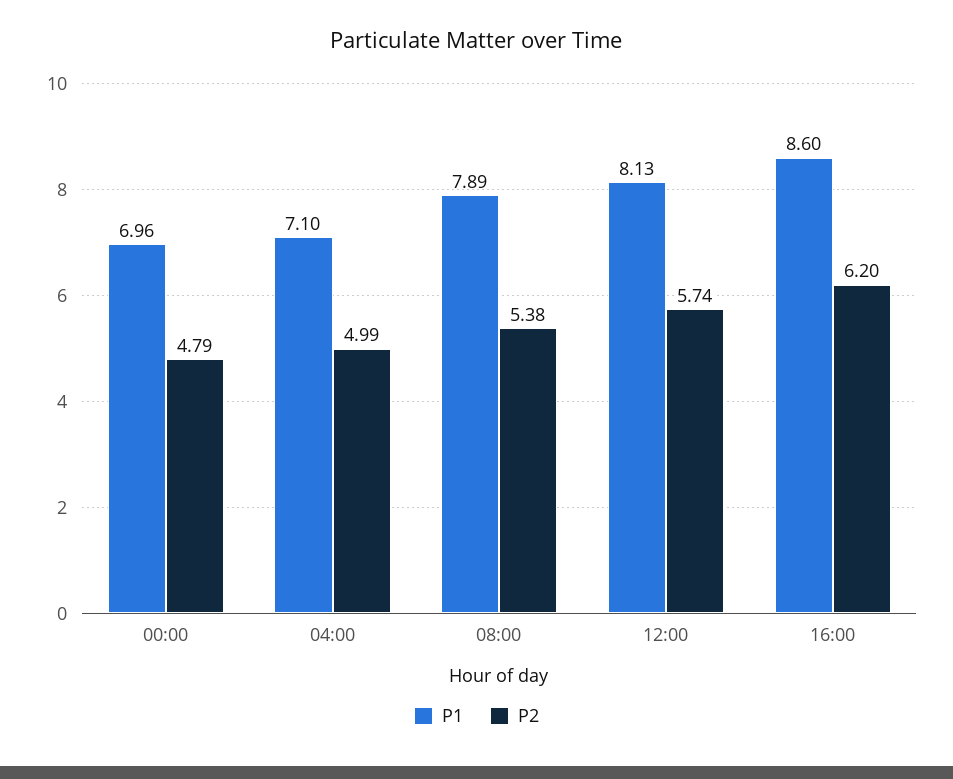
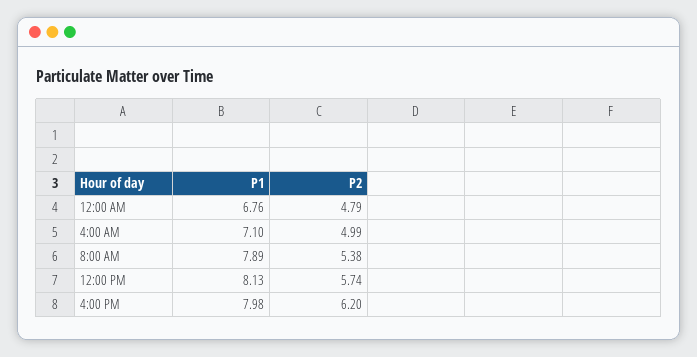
P1, 00:00: 6.96 -> 6.76
P1, 16:00: 8.6 -> 7.98

